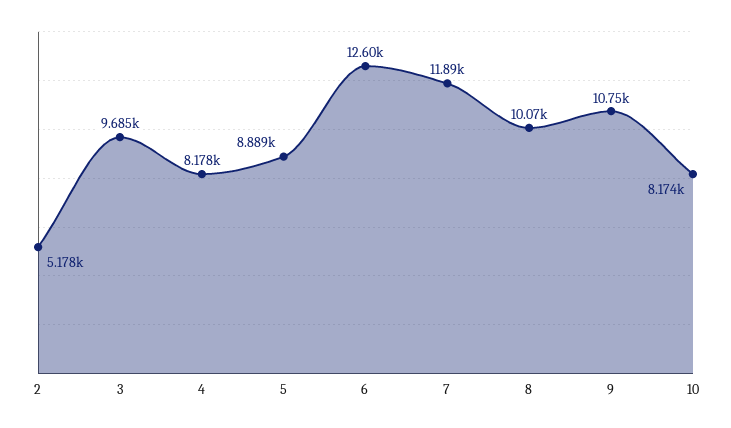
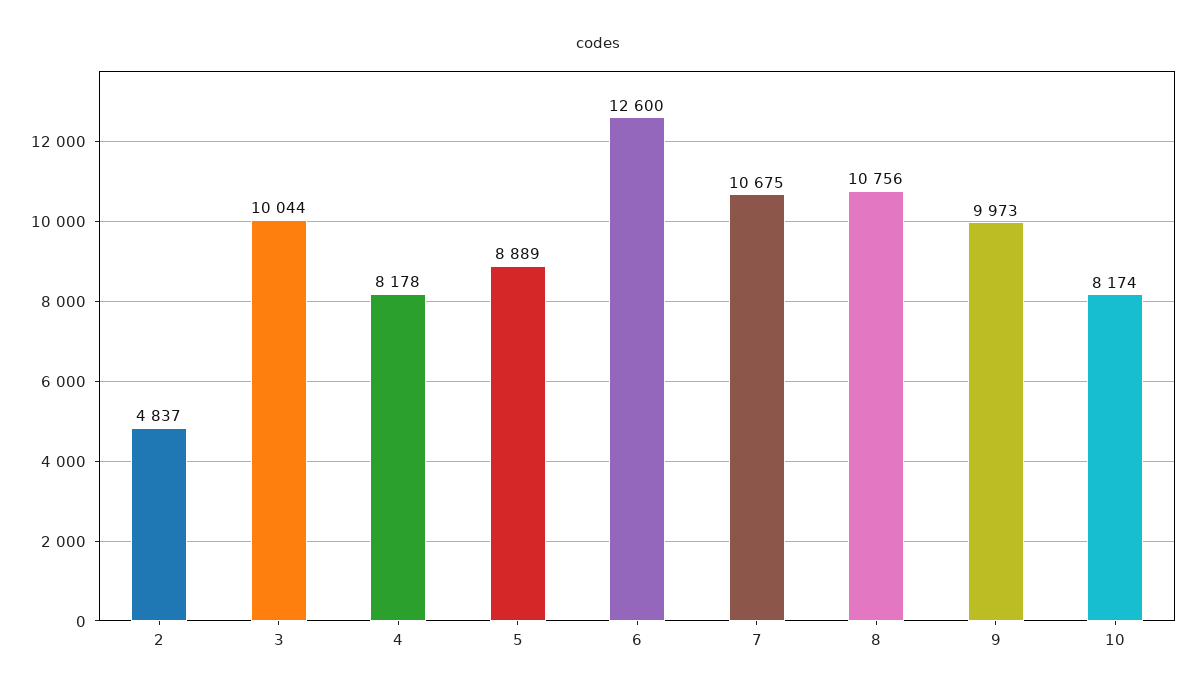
2: 5178 -> 4837
3: 9685 -> 10044
7: 11890 -> 10675
8: 10070 -> 10756
9: 10750 -> 9973

